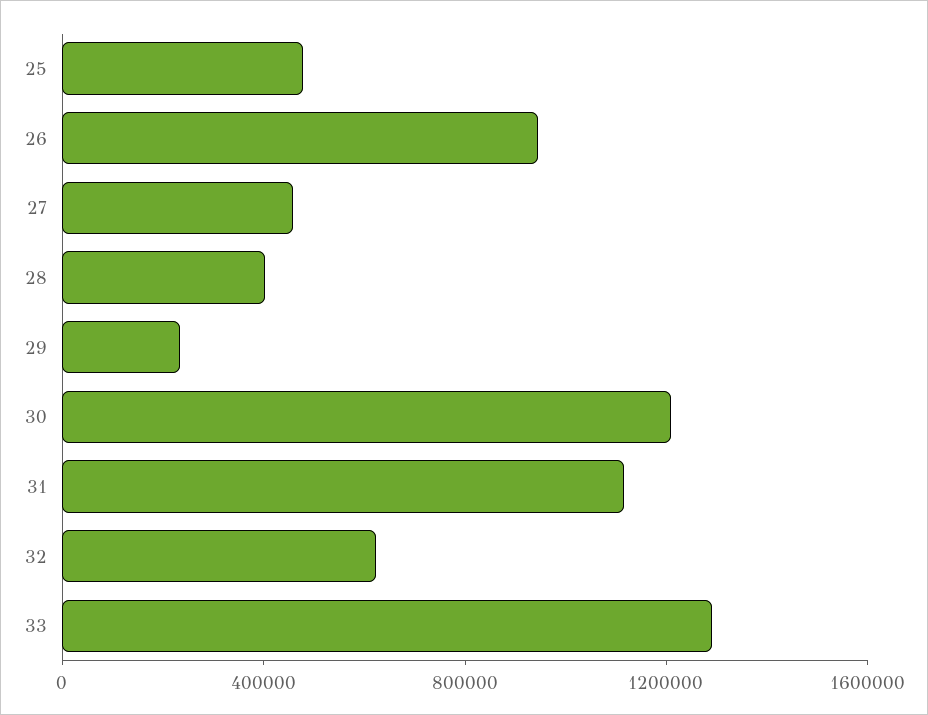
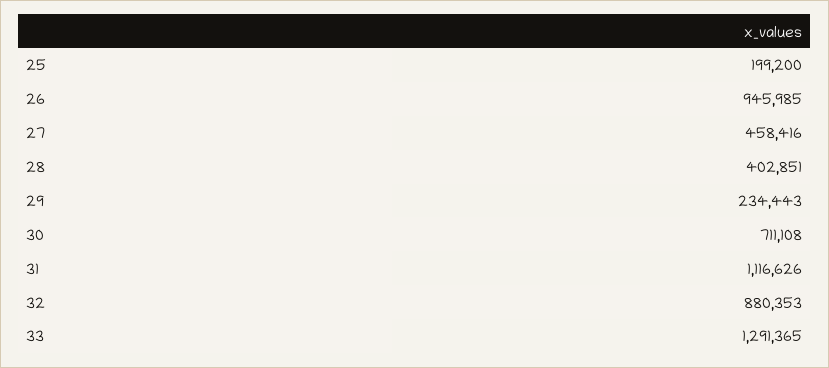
25: 500000 -> 199200
30: 1200000 -> 711108
32: 600000 -> 880353

